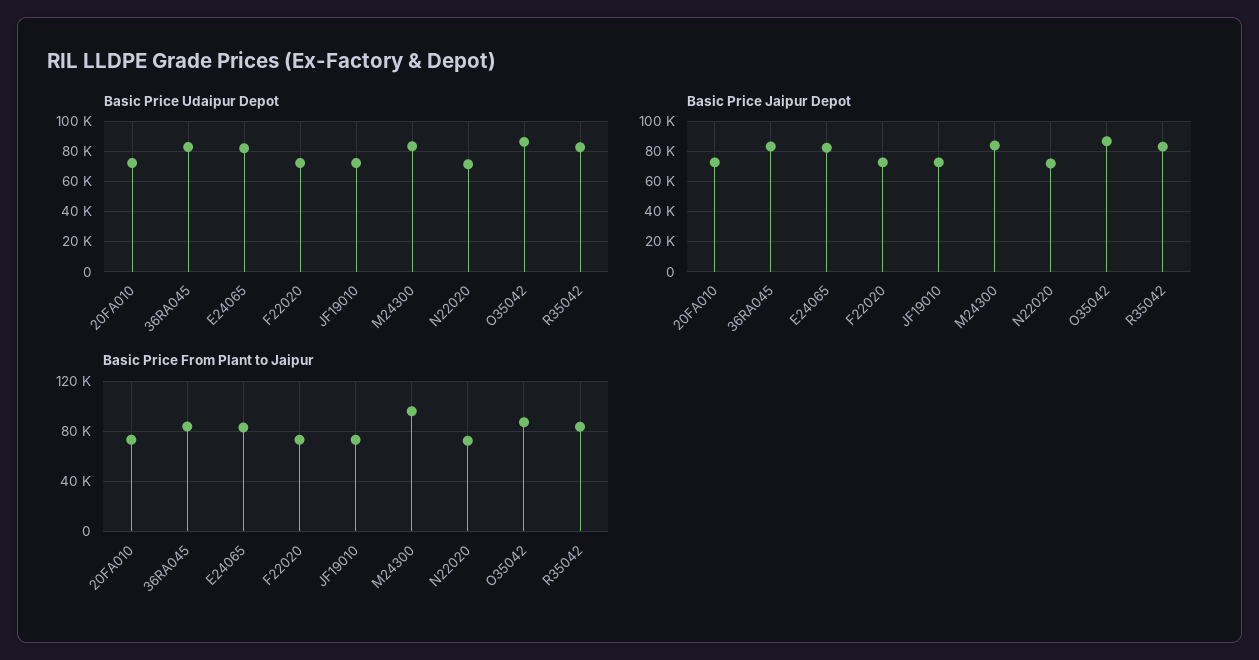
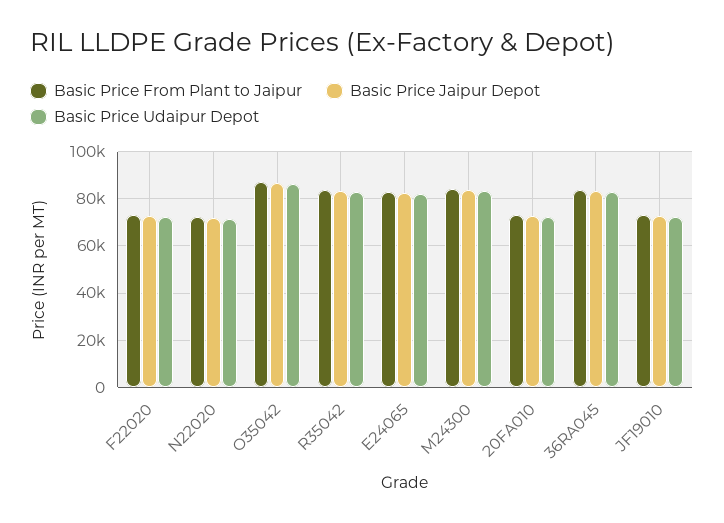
Basic Price From Plant to Jaipur, M24300: 95000 -> 85000

